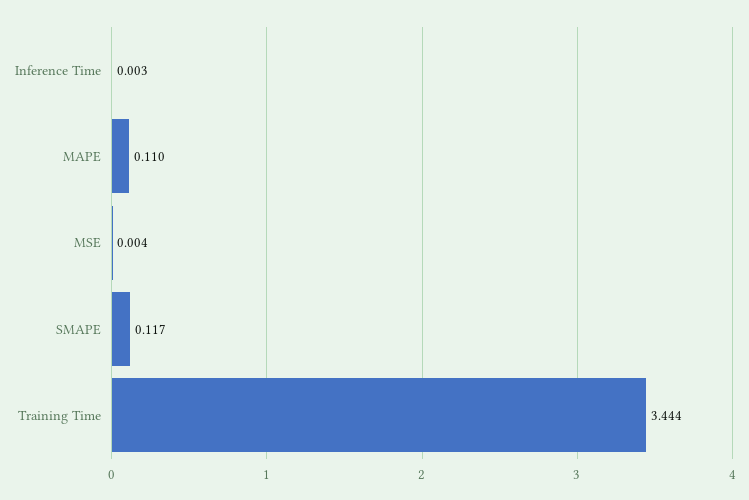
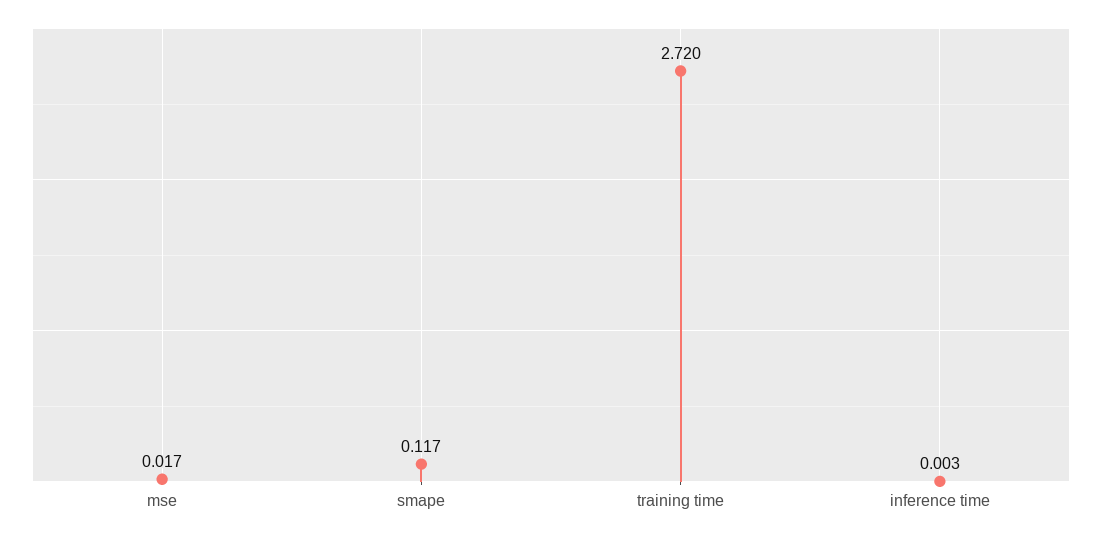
MAPE: 0.11 -> none
MSE: 0.004 -> 0.017
Training Time: 3.444 -> 2.72

